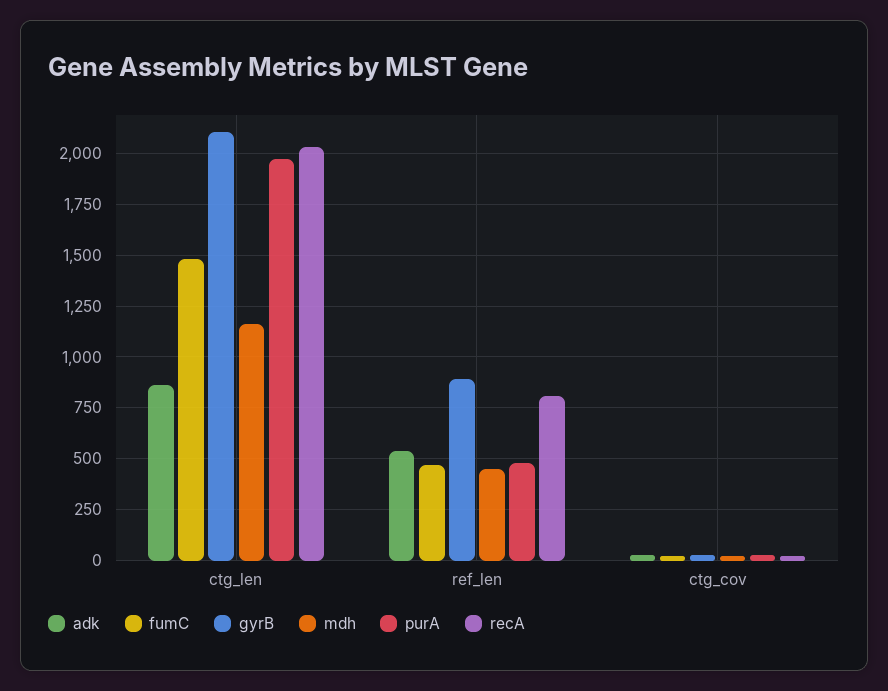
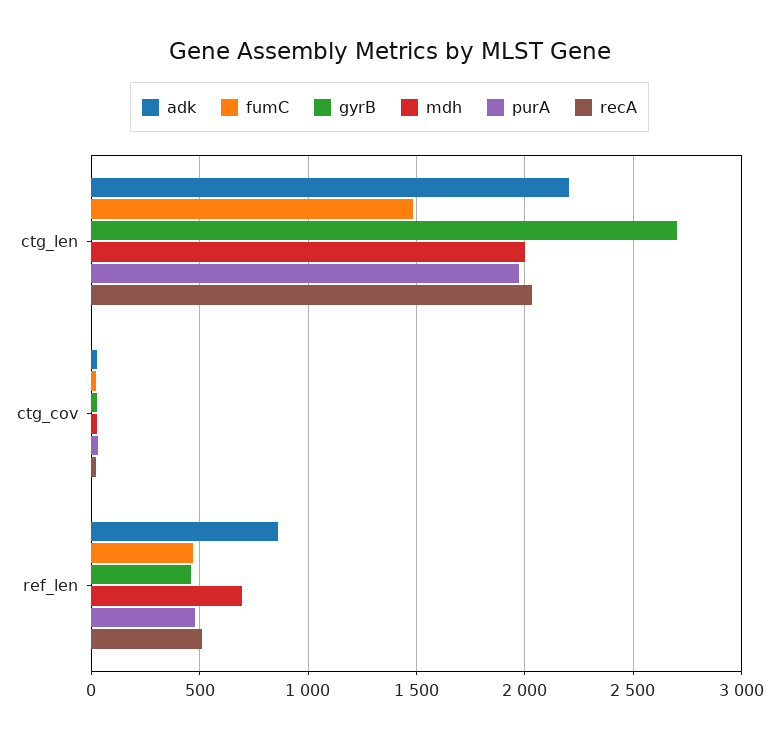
adk, ctg_len: 850 -> 2200
gyrB, ctg_len: 2100 -> 2700
mdh, ctg_len: 1150 -> 2000
adk, ref_len: 550 -> 850
gyrB, ref_len: 900 -> 450
mdh, ref_len: 450 -> 700
recA, ref_len: 800 -> 500

